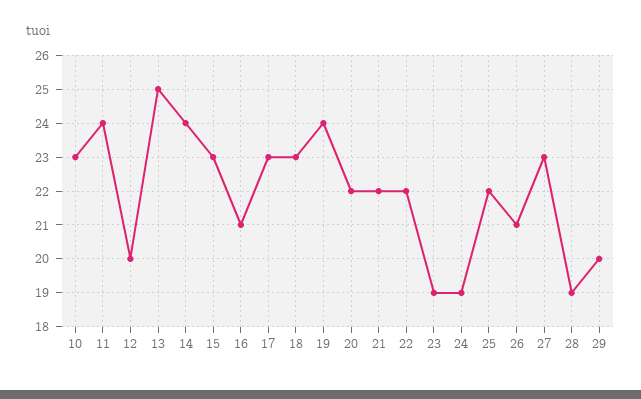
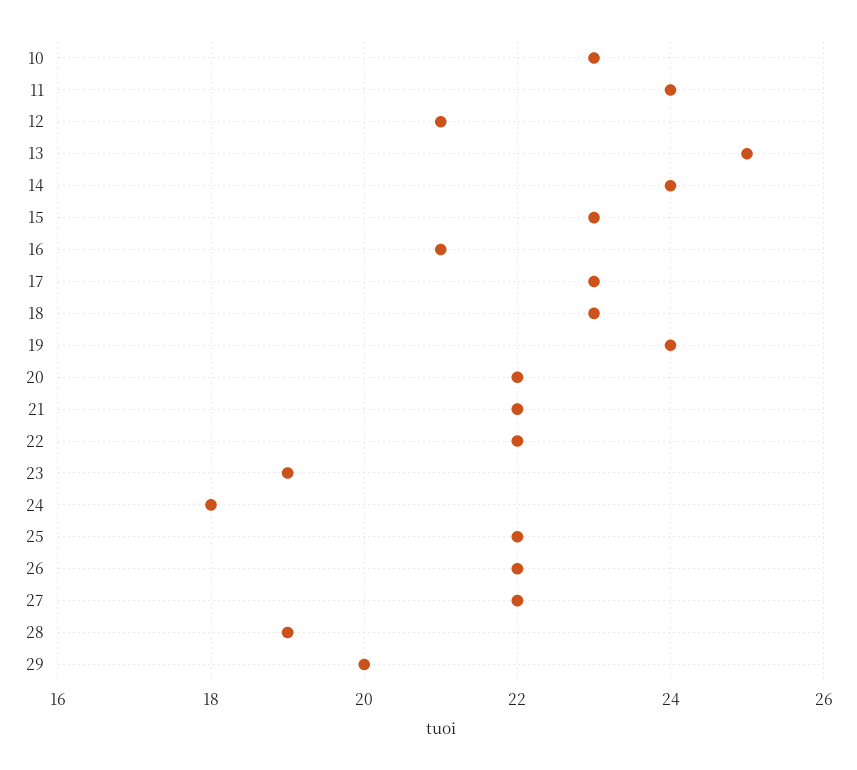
12: 20 -> 21
24: 19 -> 18
26: 21 -> 22
27: 23 -> 22

